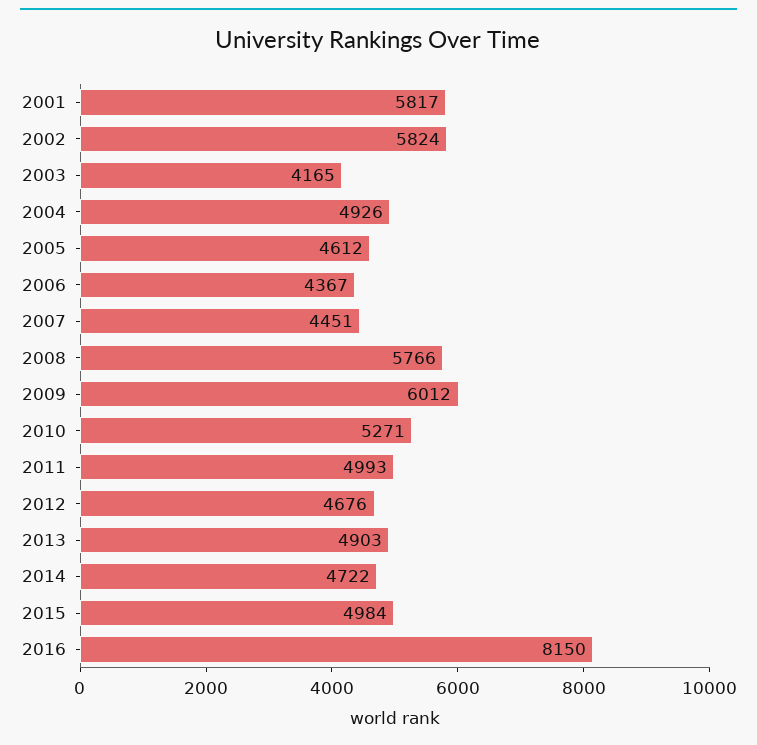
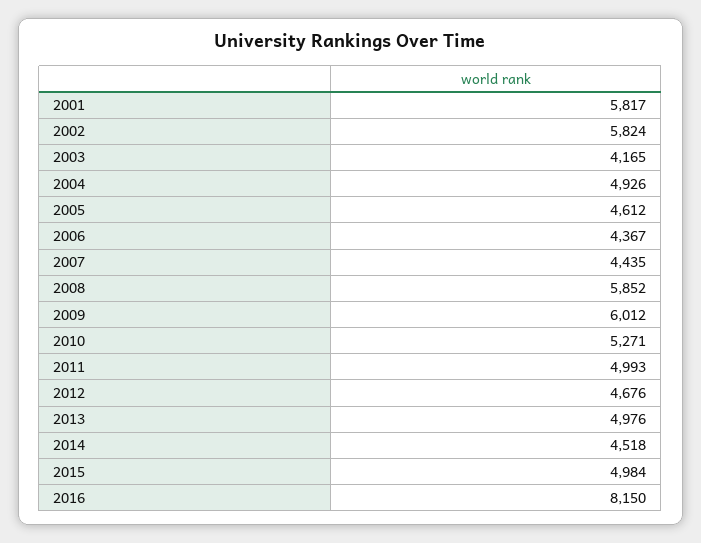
2007: 4451 -> 4435
2008: 5766 -> 5852
2013: 4903 -> 4976
2014: 4722 -> 4518

